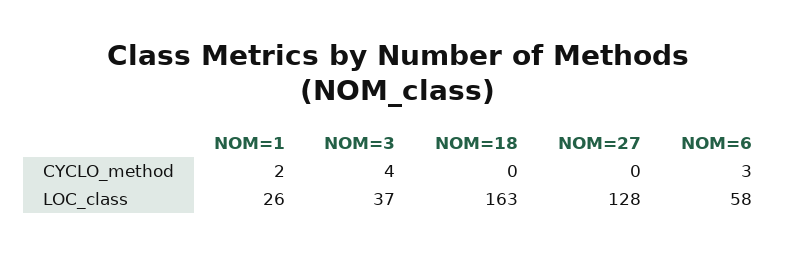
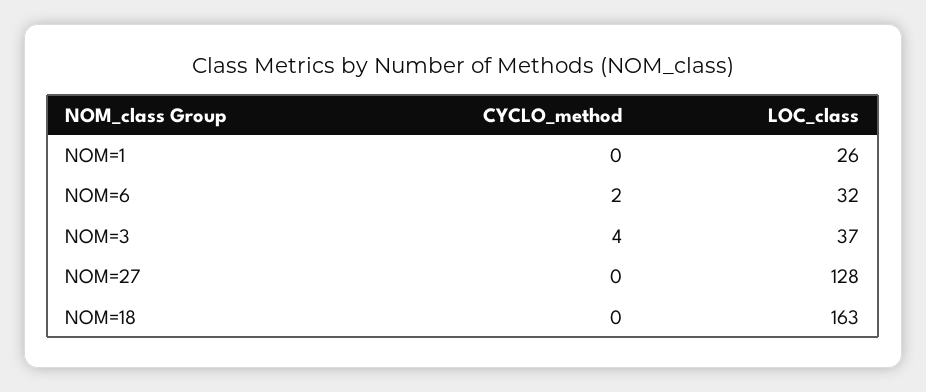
NOM=1, CYCLO_method: 2 -> 0
NOM=6, CYCLO_method: 3 -> 2
NOM=6, LOC_class: 58 -> 32

